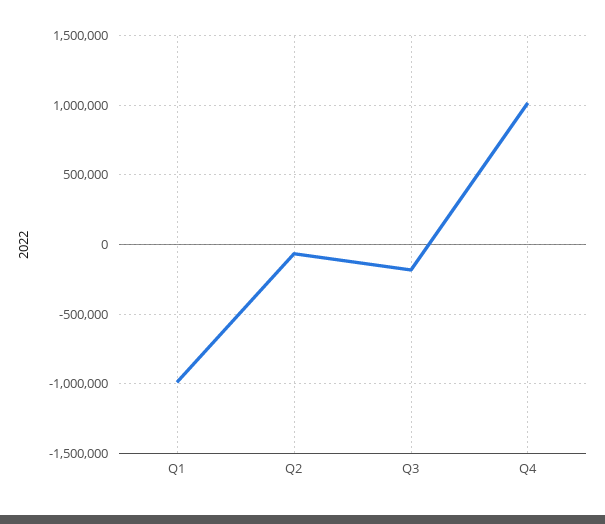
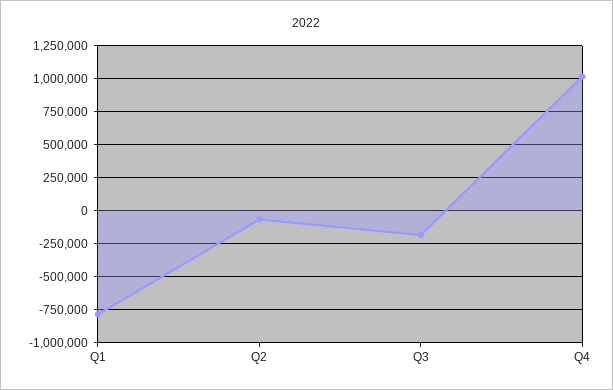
Q1: -1000000 -> -800000

